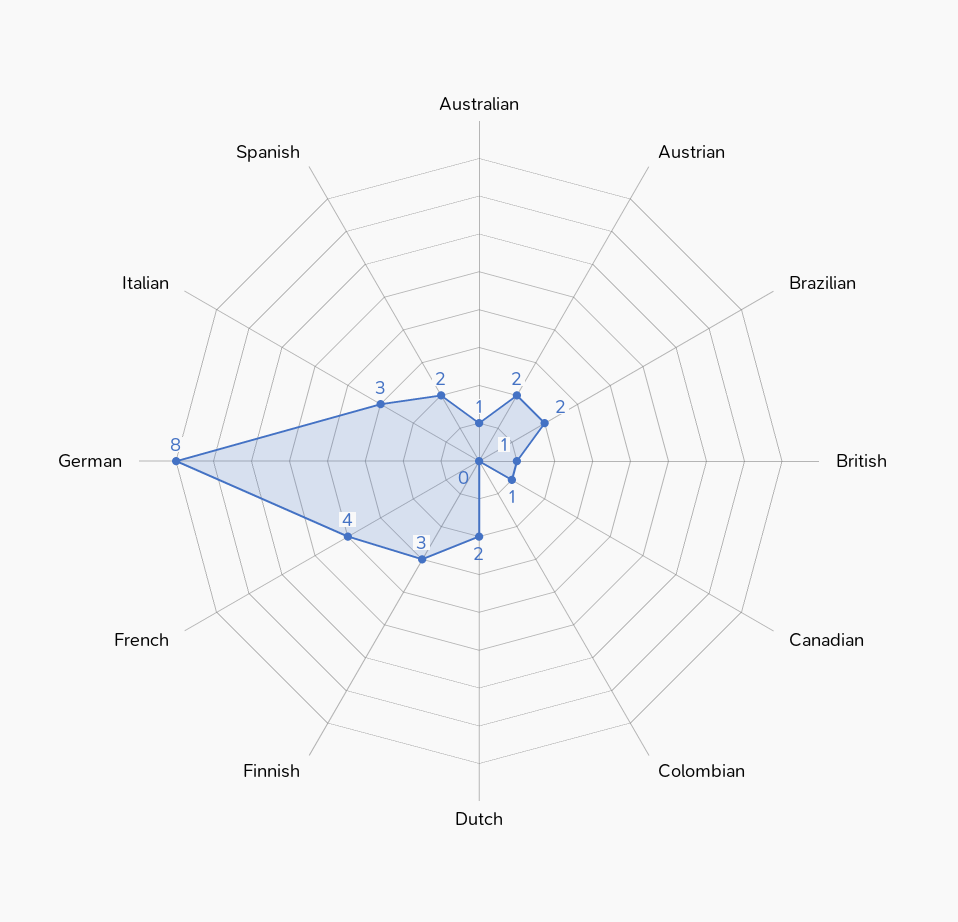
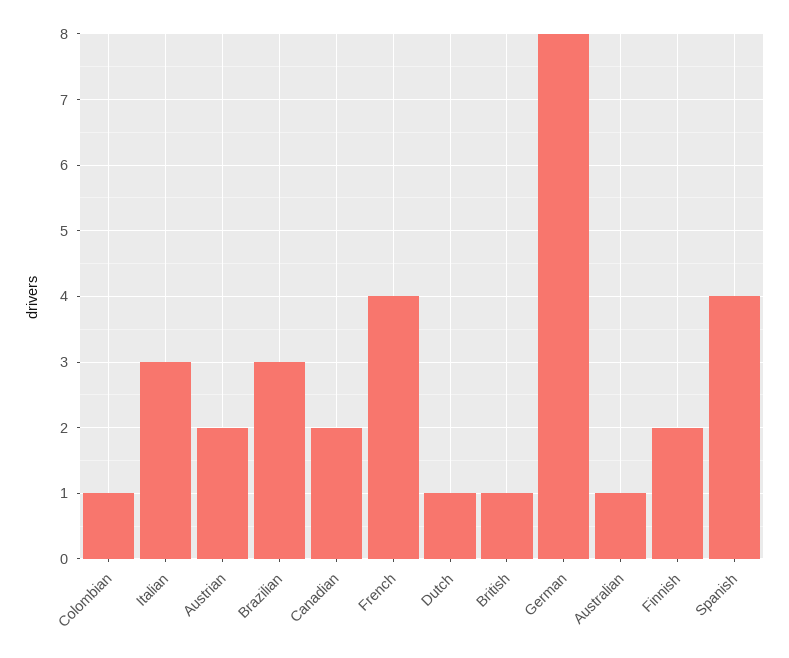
Brazilian: 2 -> 3
Canadian: 1 -> 2
Colombian: 0 -> 1
Dutch: 2 -> 1
Finnish: 3 -> 2
Spanish: 2 -> 4

